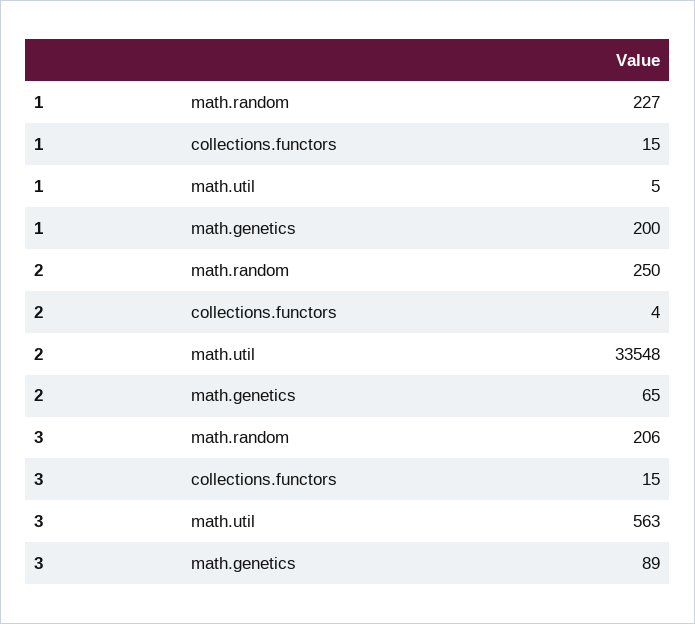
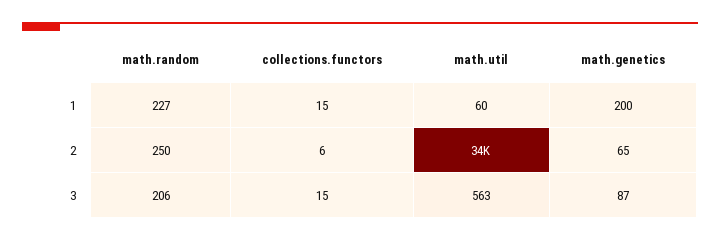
1, math.util: 5 -> 60
2, collections.functors: 4 -> 6
3, math.genetics: 89 -> 87

